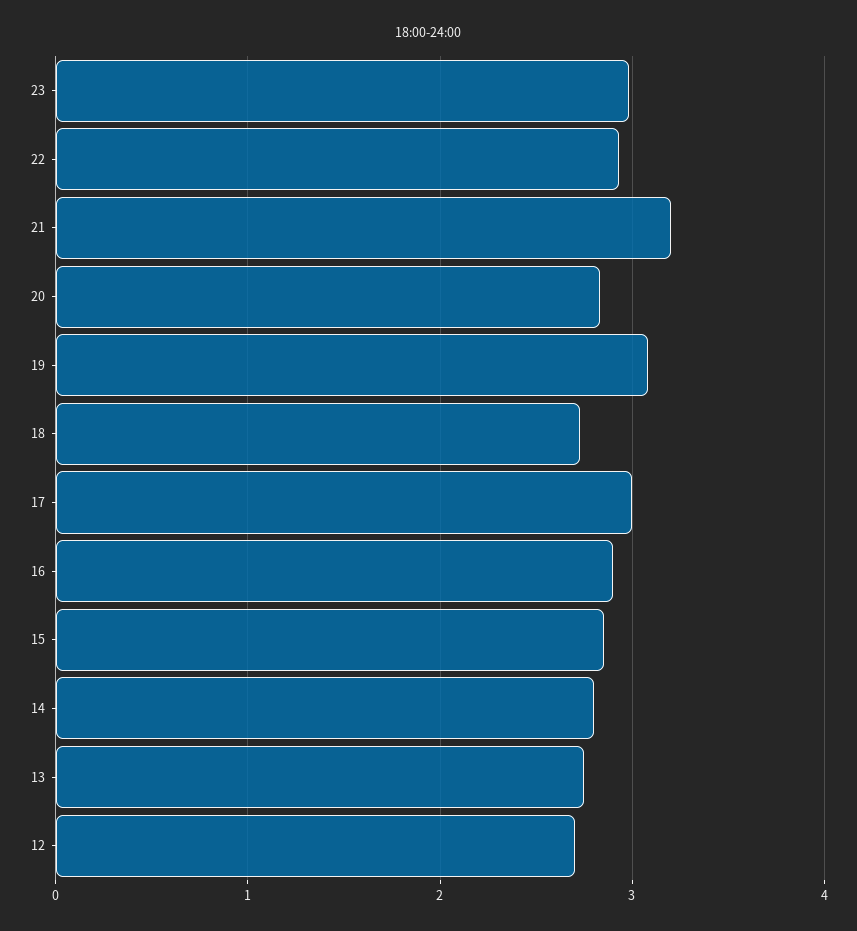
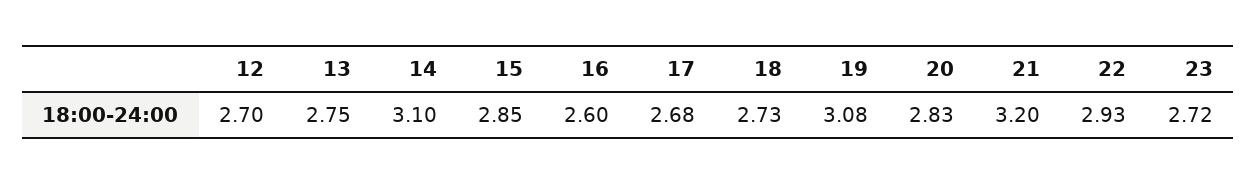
23: 3 -> 2.72
17: 3 -> 2.68
16: 2.9 -> 2.6
14: 2.8 -> 3.1

